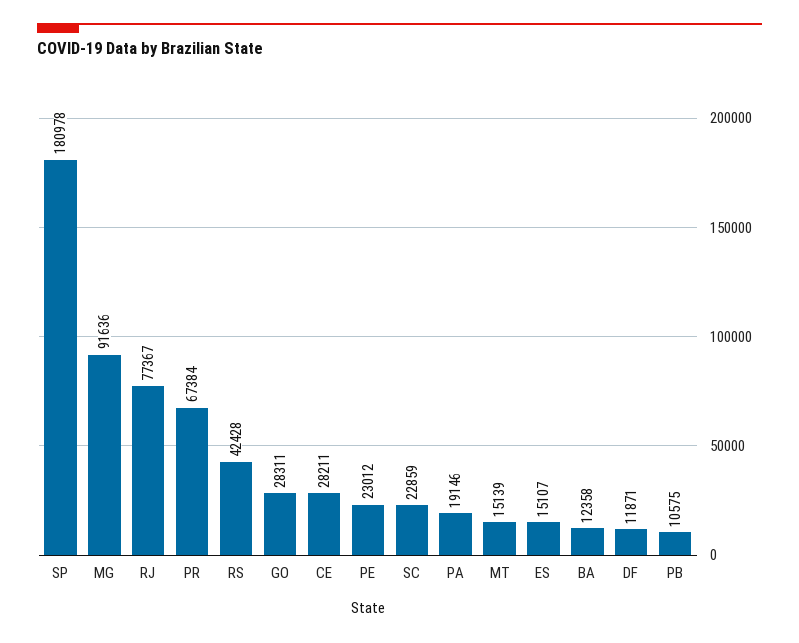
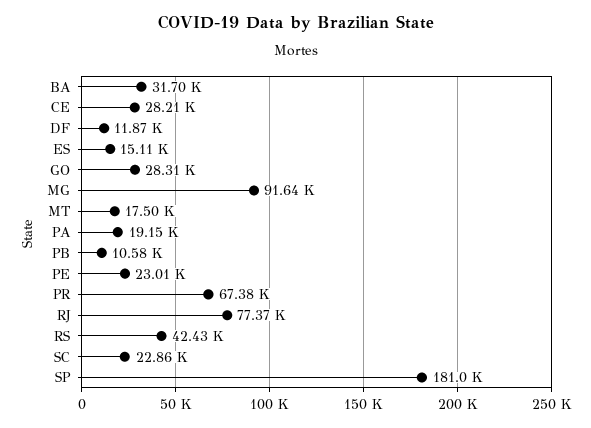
MT: 15139 -> 17500
BA: 12358 -> 31700

